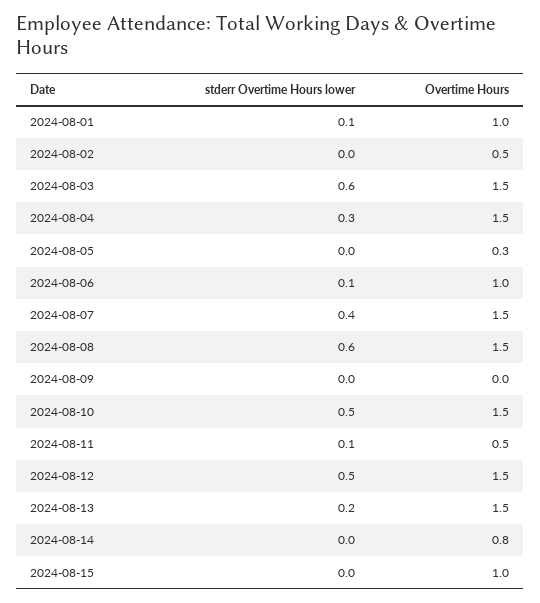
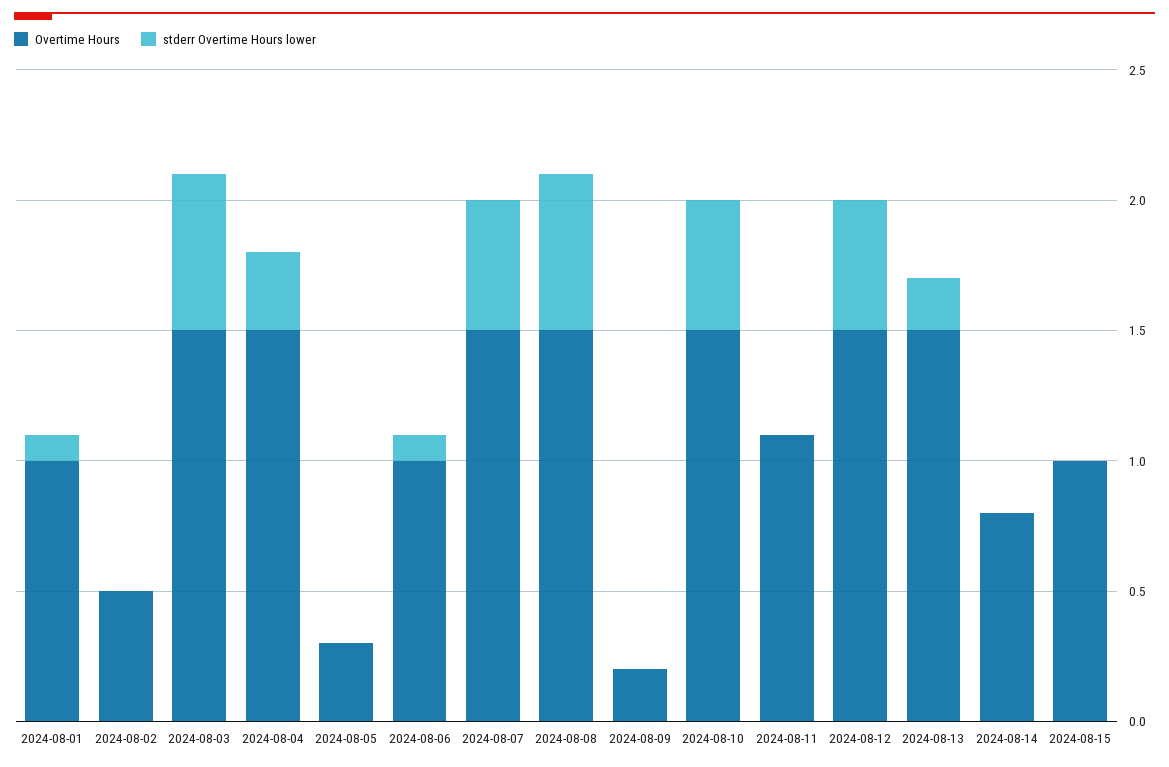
stderr Overtime Hours lower, 2024-08-07: 0.4 -> 0.5
Overtime Hours, 2024-08-09: 0 -> 0.2
stderr Overtime Hours lower, 2024-08-11: 0.1 -> 0
Overtime Hours, 2024-08-11: 0.5 -> 1.1

